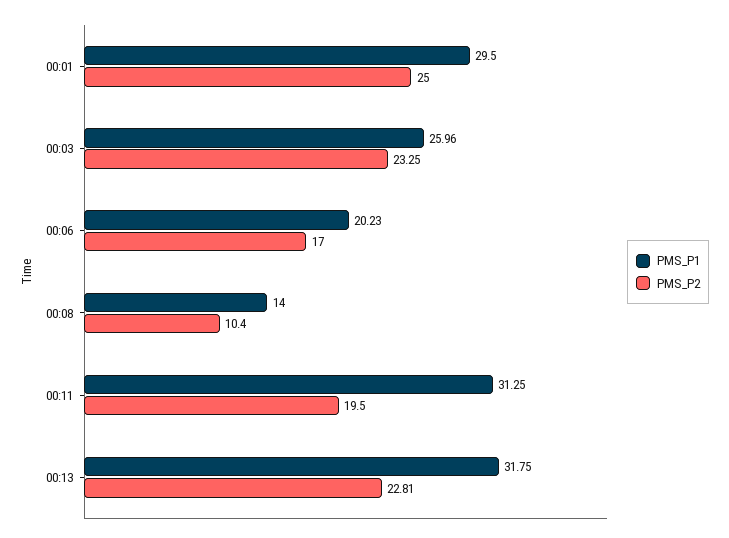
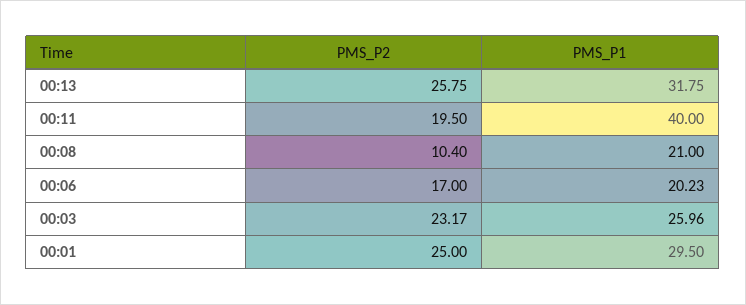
PMS_P2, 00:03: 23.25 -> 23.17
PMS_P1, 00:08: 14 -> 21
PMS_P1, 00:11: 31.25 -> 40
PMS_P2, 00:13: 22.81 -> 25.75

